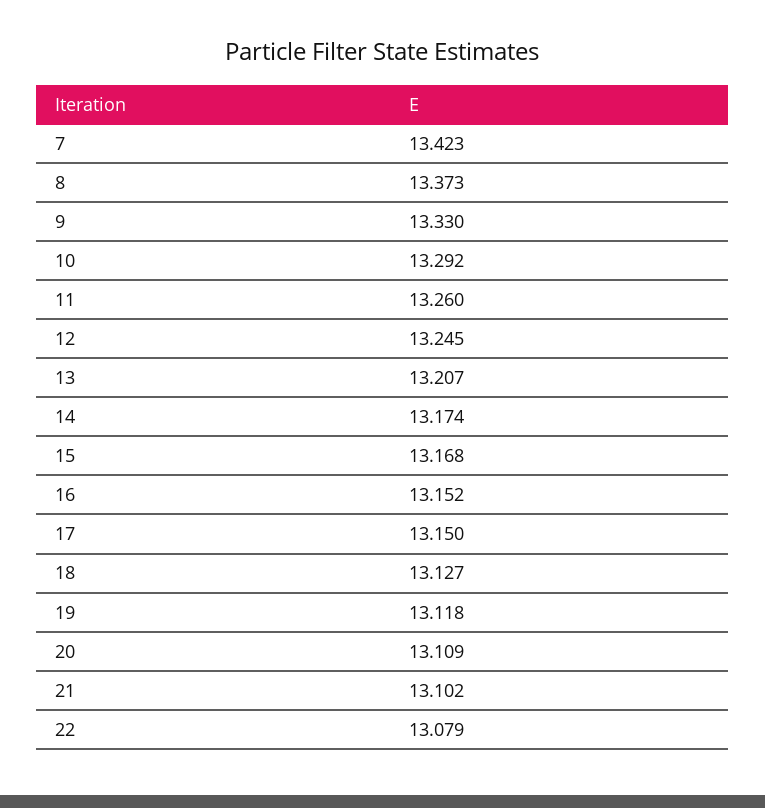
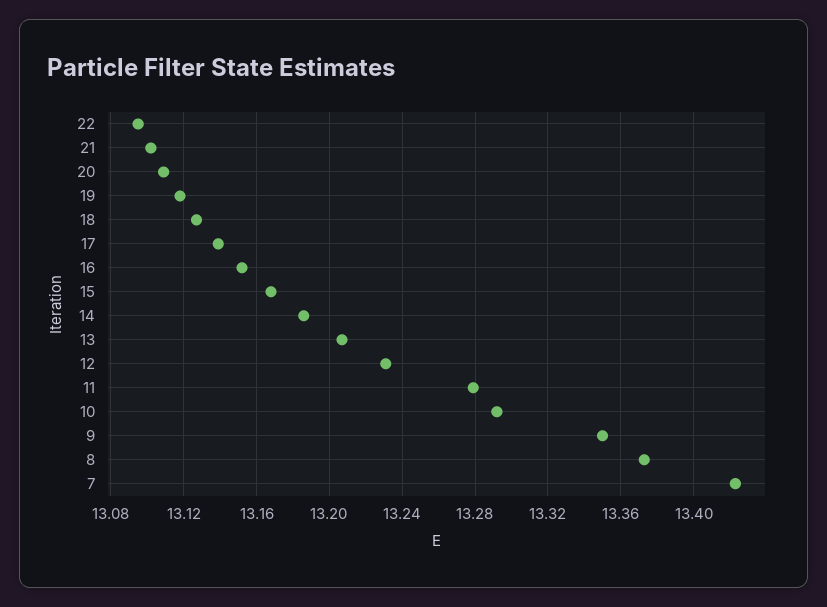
9: 13.33 -> 13.35
11: 13.26 -> 13.28
12: 13.245 -> 13.23
14: 13.174 -> 13.185
17: 13.15 -> 13.14
22: 13.079 -> 13.095

